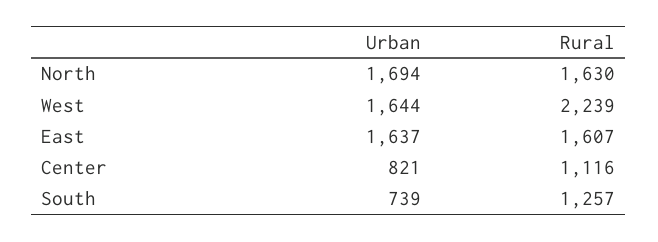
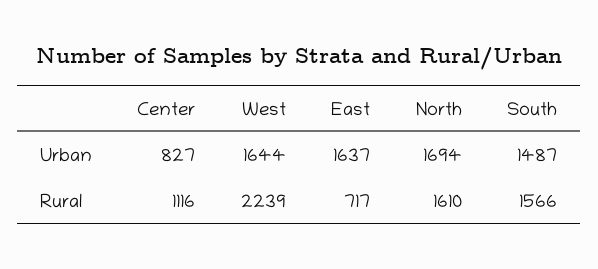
Rural, North: 1630 -> 1610
Rural, East: 1607 -> 717
Urban, Center: 821 -> 827
Urban, South: 739 -> 1487
Rural, South: 1257 -> 1566

